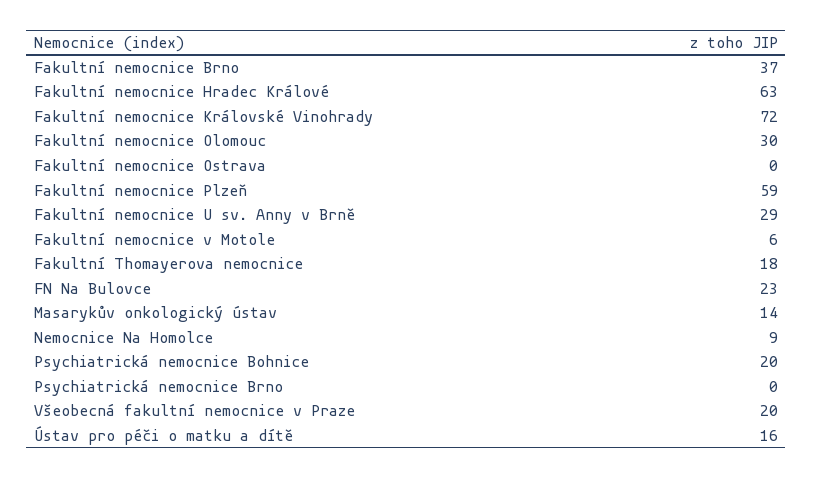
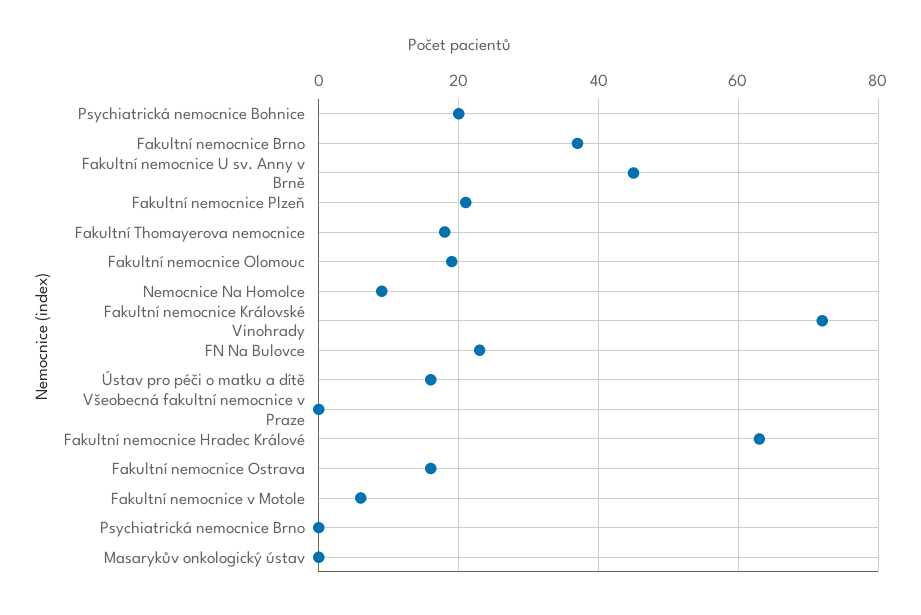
Fakultní nemocnice Olomouc: 30 -> 20
Fakultní nemocnice Ostrava: 0 -> 15
Fakultní nemocnice Plzeň: 59 -> 20
Fakultní nemocnice U sv. Anny v Brně: 29 -> 45
Masarykův onkologický ústav: 14 -> 0
Všeobecná fakultní nemocnice v Praze: 20 -> 0

